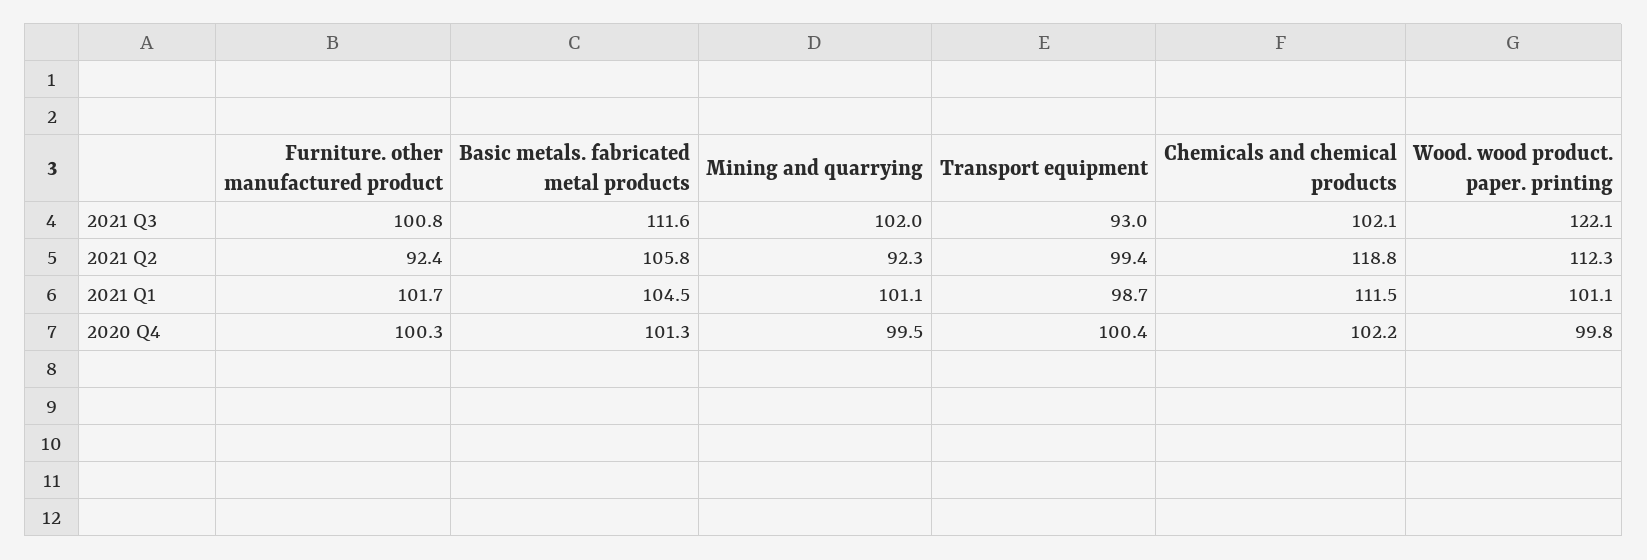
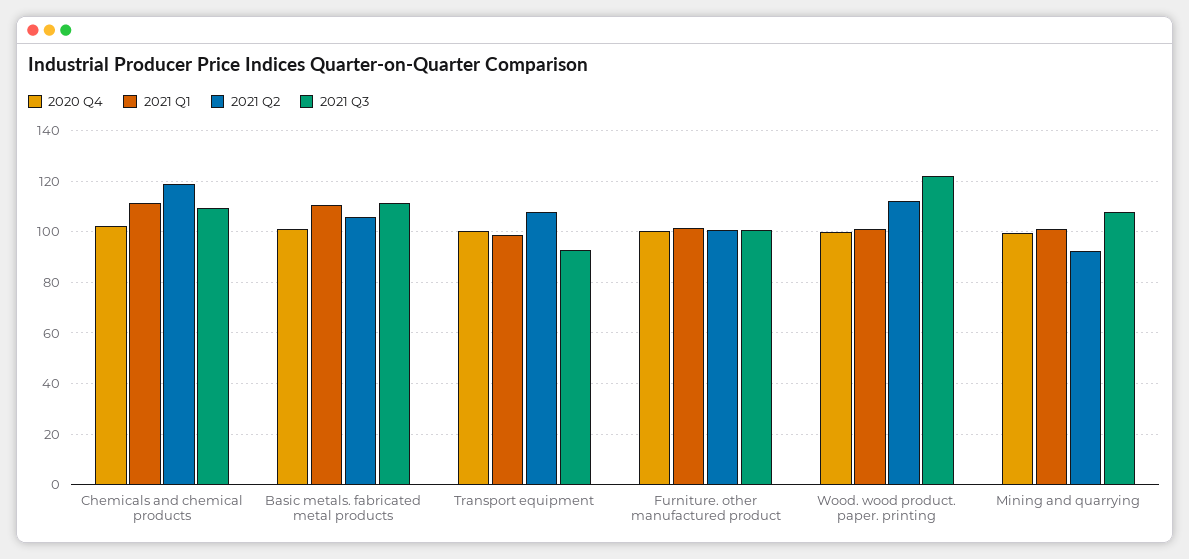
2021 Q3, Mining and quarrying: 102 -> 107.5
2021 Q3, Chemicals and chemical products: 102.1 -> 110
2021 Q2, Furniture. other manufactured product: 92.4 -> 100
2021 Q2, Transport equipment: 99.4 -> 107.5
2021 Q1, Basic metals. fabricated metal products: 104.5 -> 110

